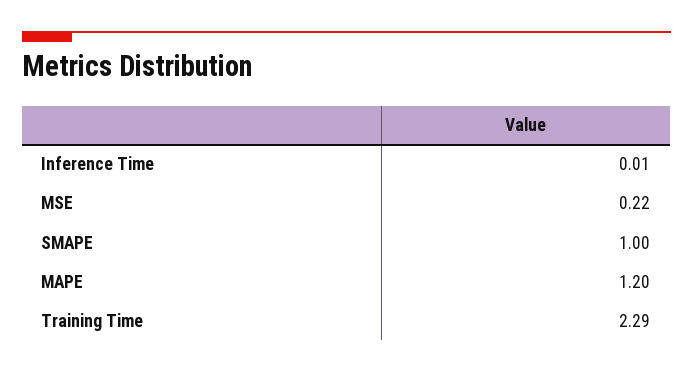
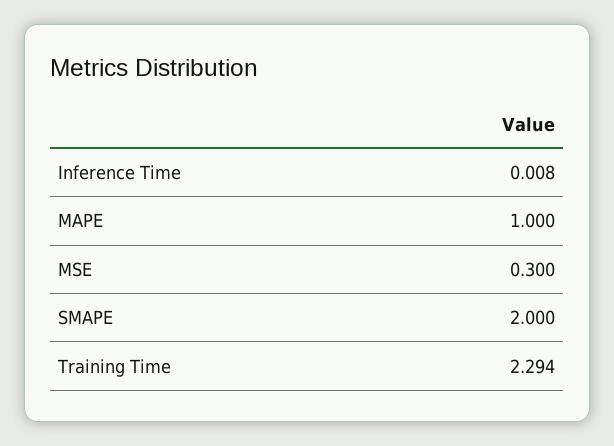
MSE: 0.22 -> 0.3
SMAPE: 1 -> 2
MAPE: 1.2 -> 1

